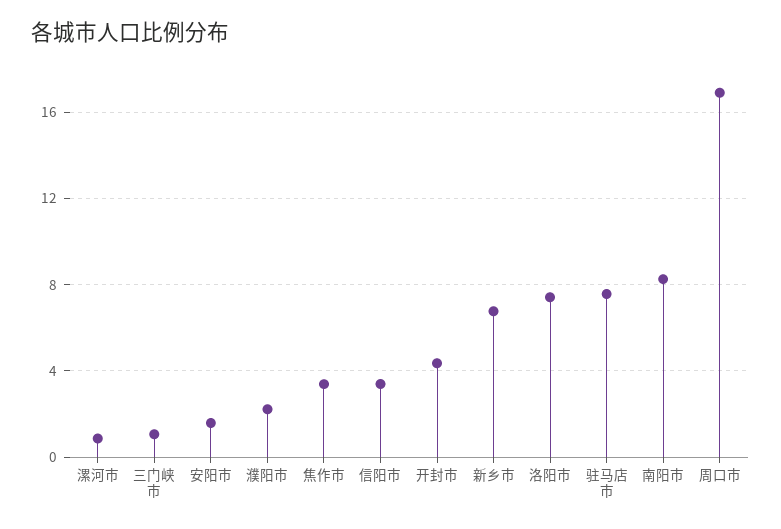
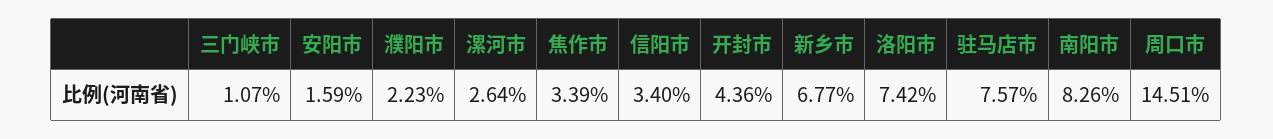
漯河市: 1 -> 2.64
周口市: 17 -> 14.51

